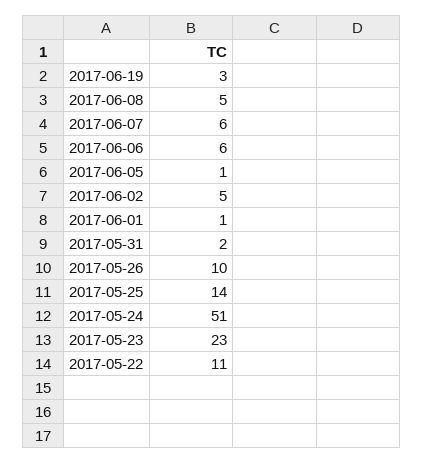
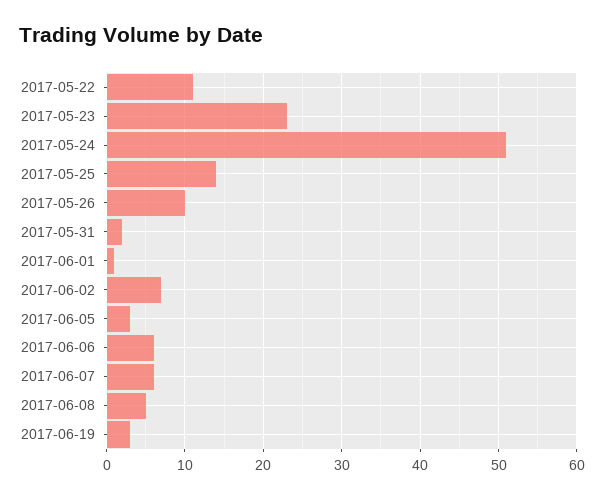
2017-06-05: 1 -> 3
2017-06-02: 5 -> 7

